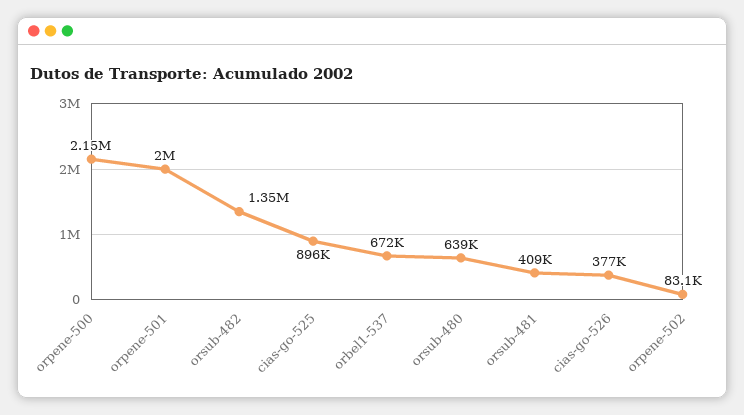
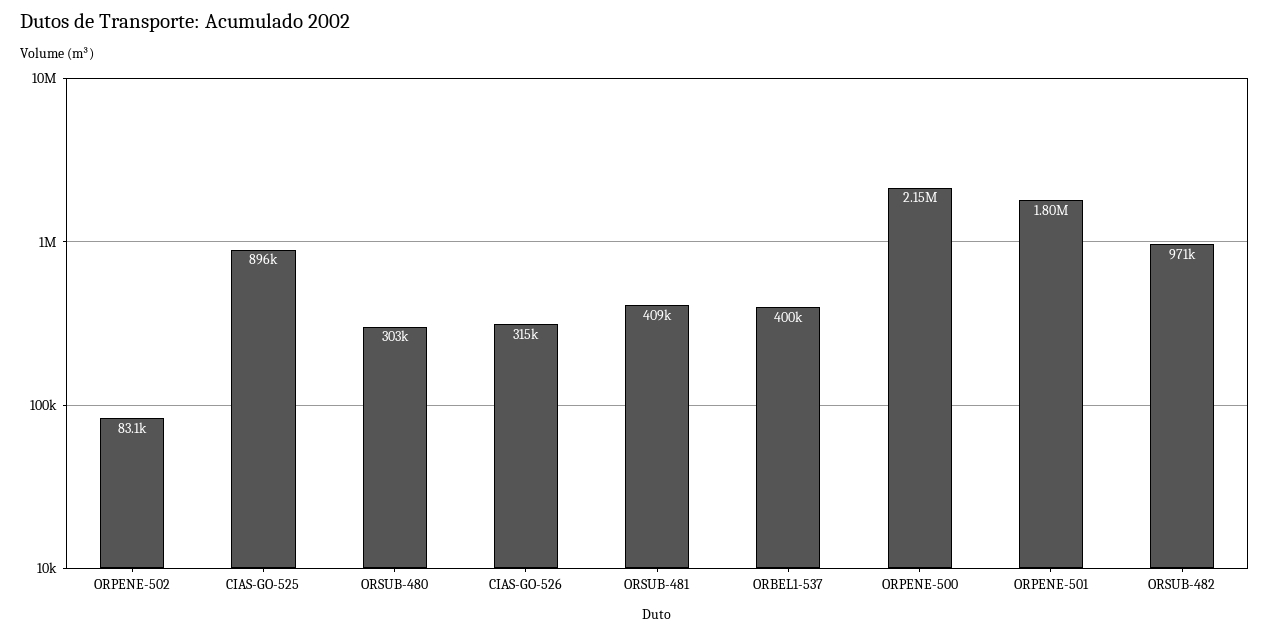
orpene-501: 2000000 -> 1800000
orsub-482: 1350000 -> 971000
orbel1-537: 672000 -> 400000
orsub-480: 639000 -> 303000
cias-go-526: 377000 -> 315000

